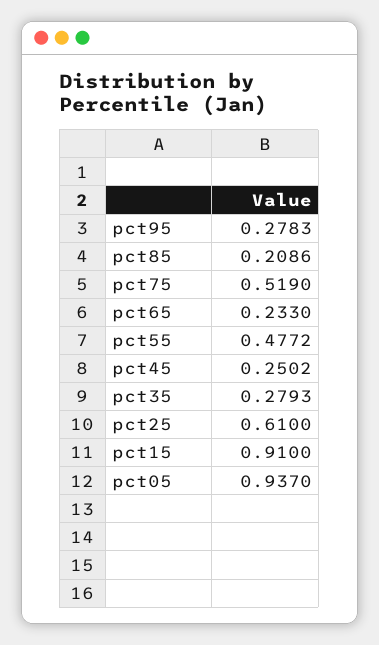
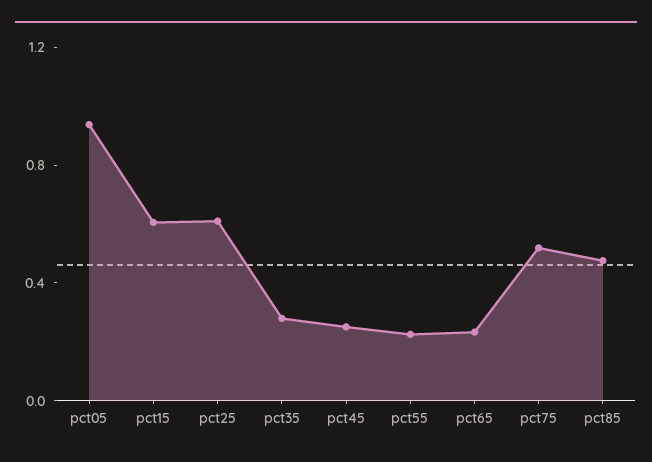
pct95: 0.2783 -> none
pct85: 0.2086 -> 0.5
pct55: 0.4772 -> 0.2
pct15: 0.91 -> 0.6

